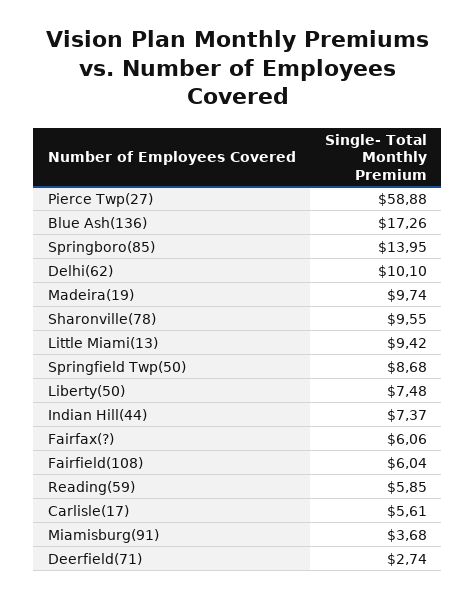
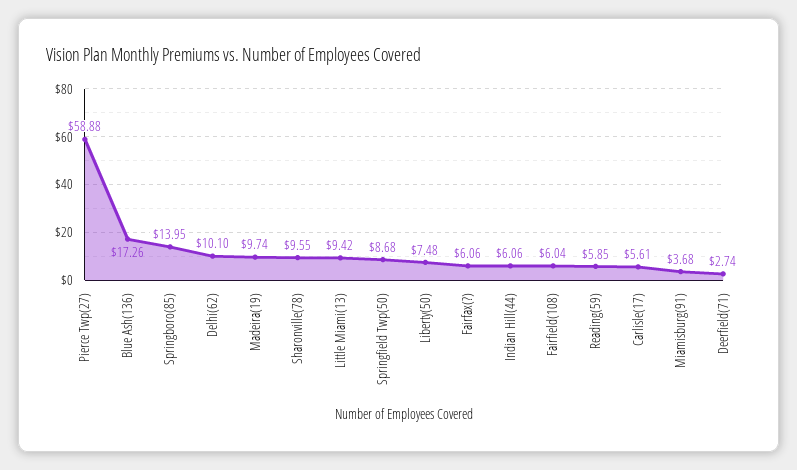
Indian Hill(44): 7.37 -> 6.06

